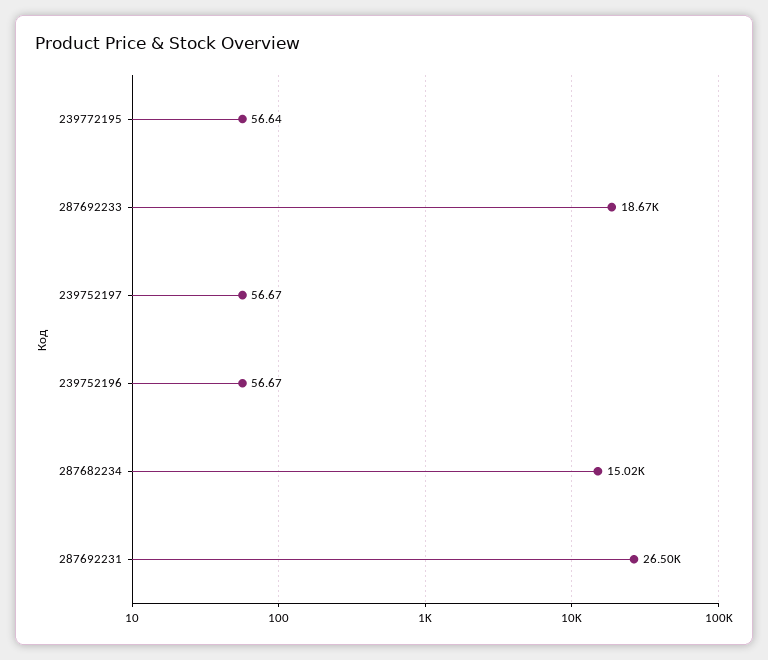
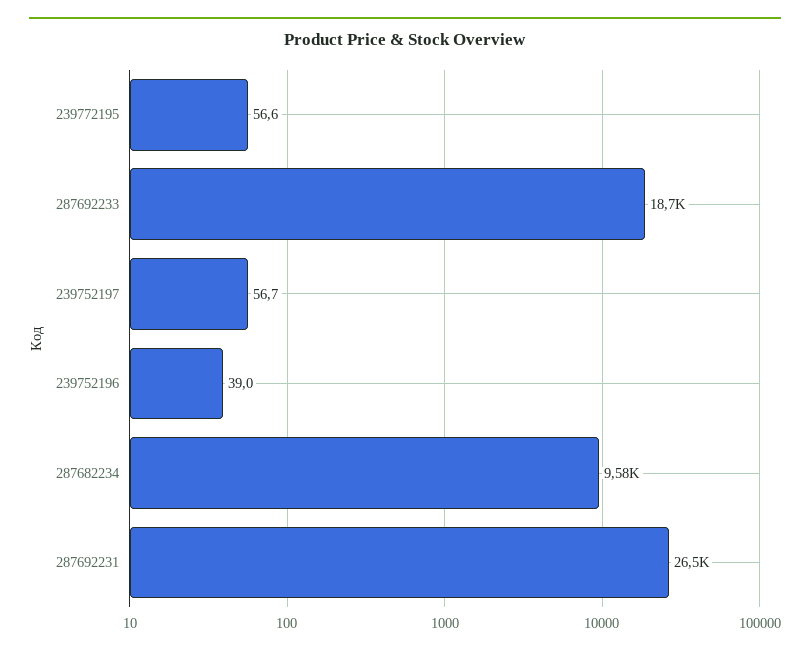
239752196: 56.67 -> 39
287682234: 15020 -> 9580

